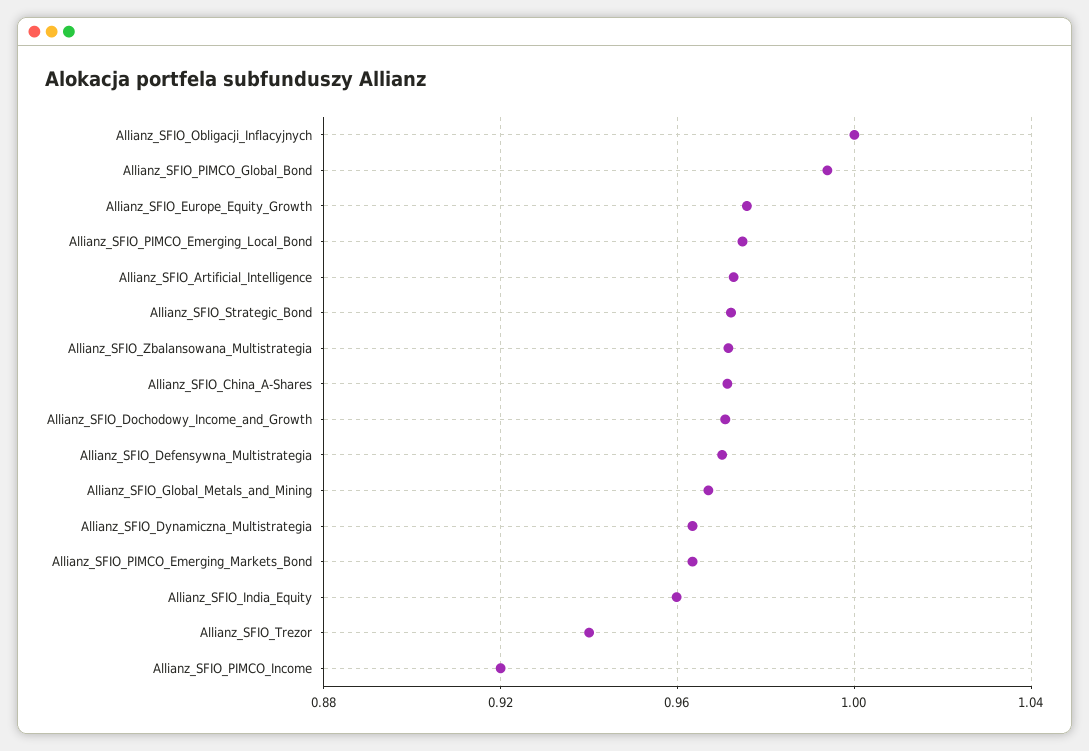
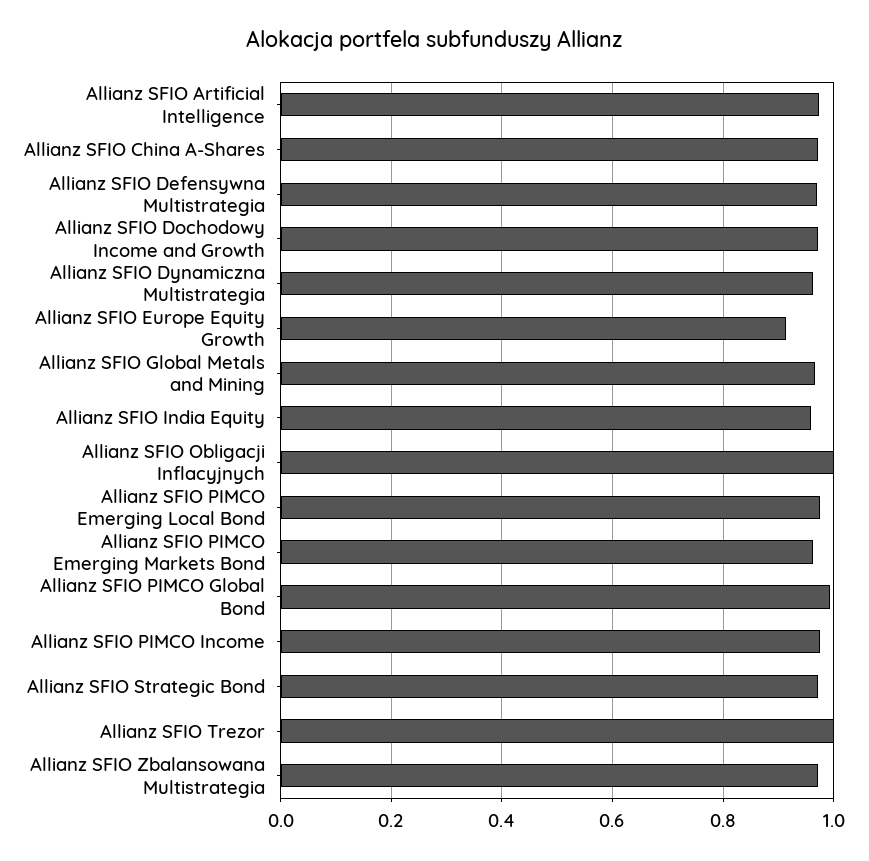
Allianz_SFIO_Europe_Equity_Growth: 0.975 -> 0.92
Allianz_SFIO_Trezor: 0.94 -> 1
Allianz_SFIO_PIMCO_Income: 0.92 -> 0.98

